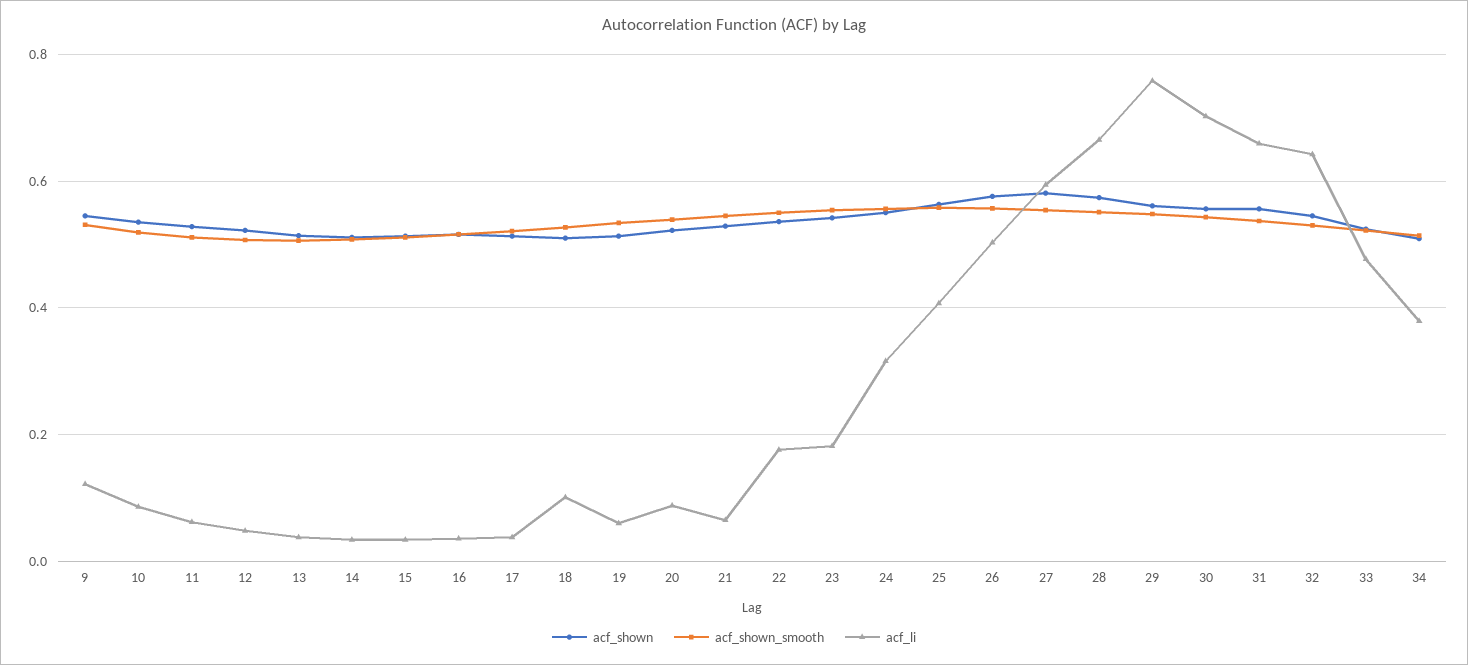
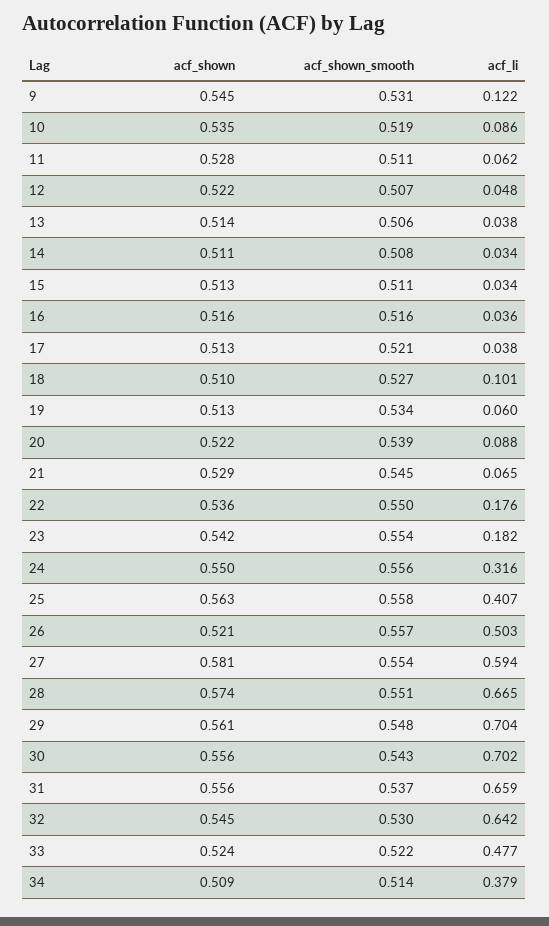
acf_shown, 26: 0.58 -> 0.521
acf_li, 29: 0.76 -> 0.704

